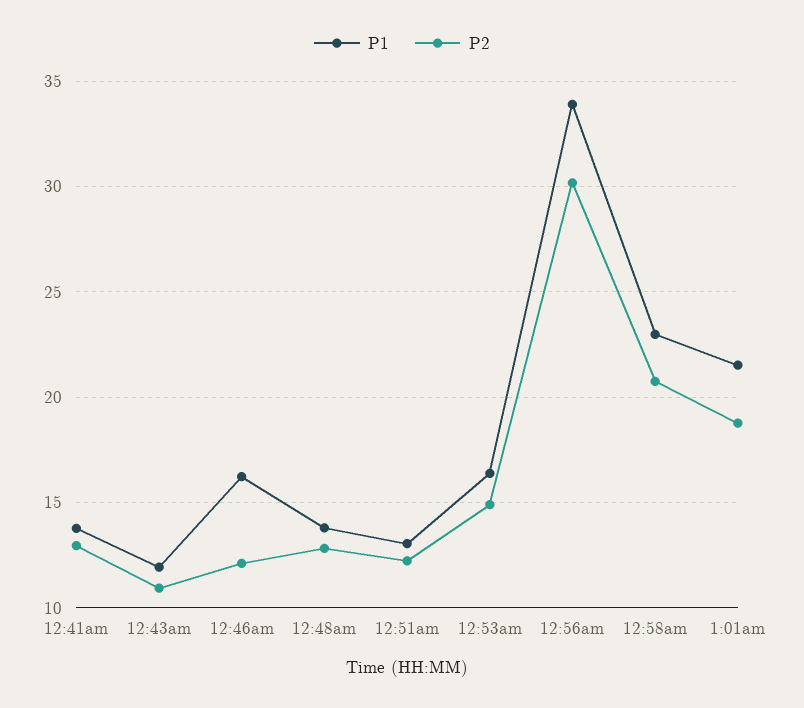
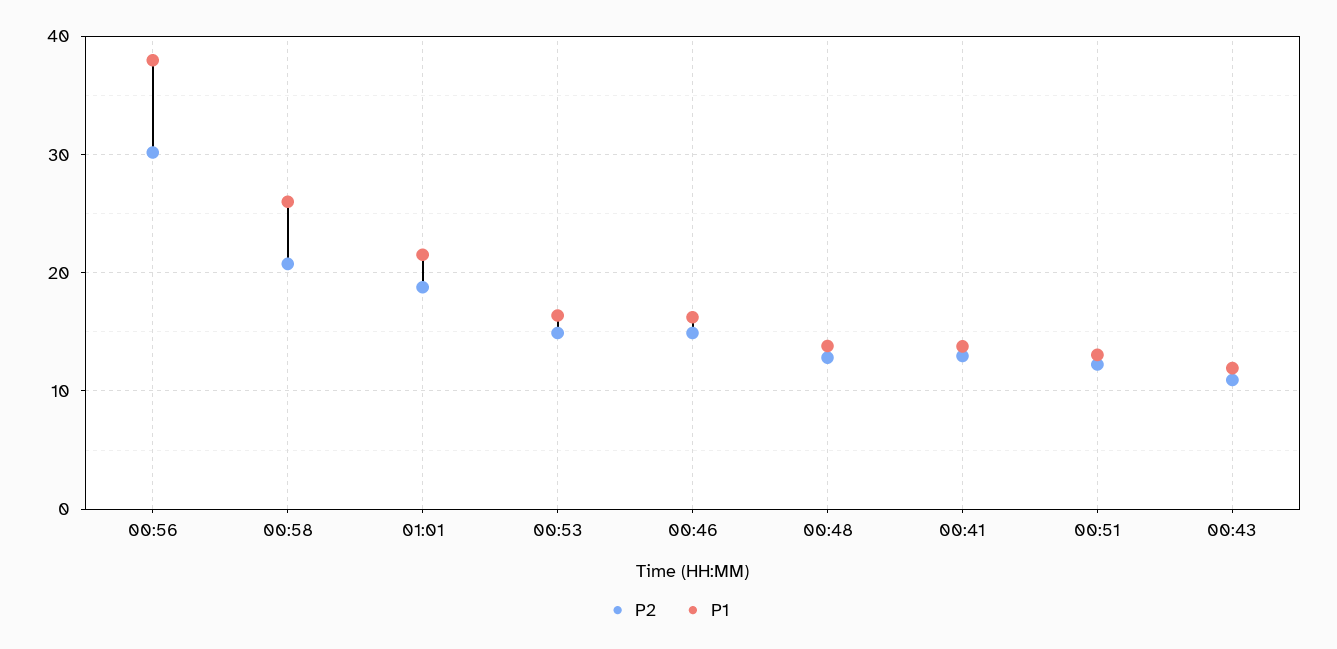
P2, 12:46am: 12 -> 15
P1, 12:56am: 34 -> 38
P1, 12:58am: 23 -> 26

